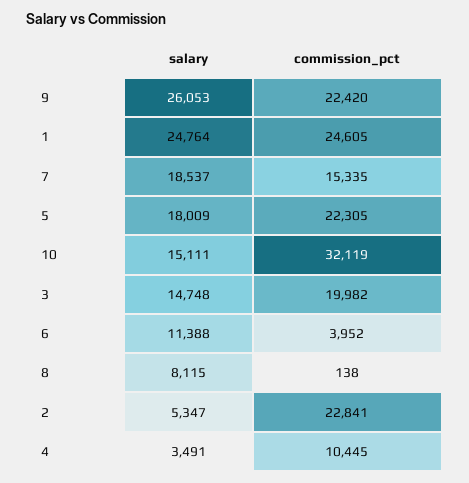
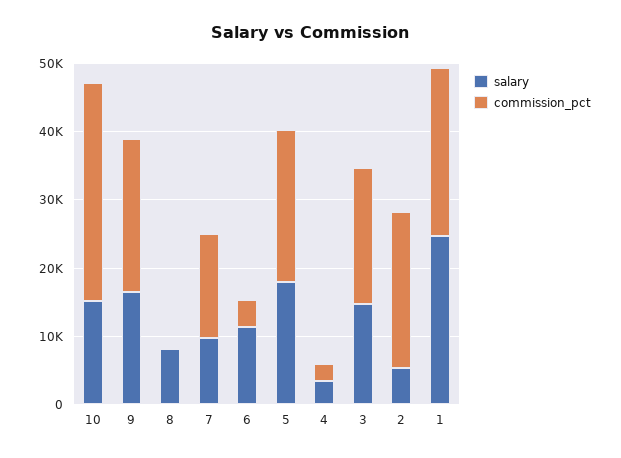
salary, 9: 26053 -> 16000
salary, 7: 18537 -> 10000
commission_pct, 4: 10445 -> 2000

